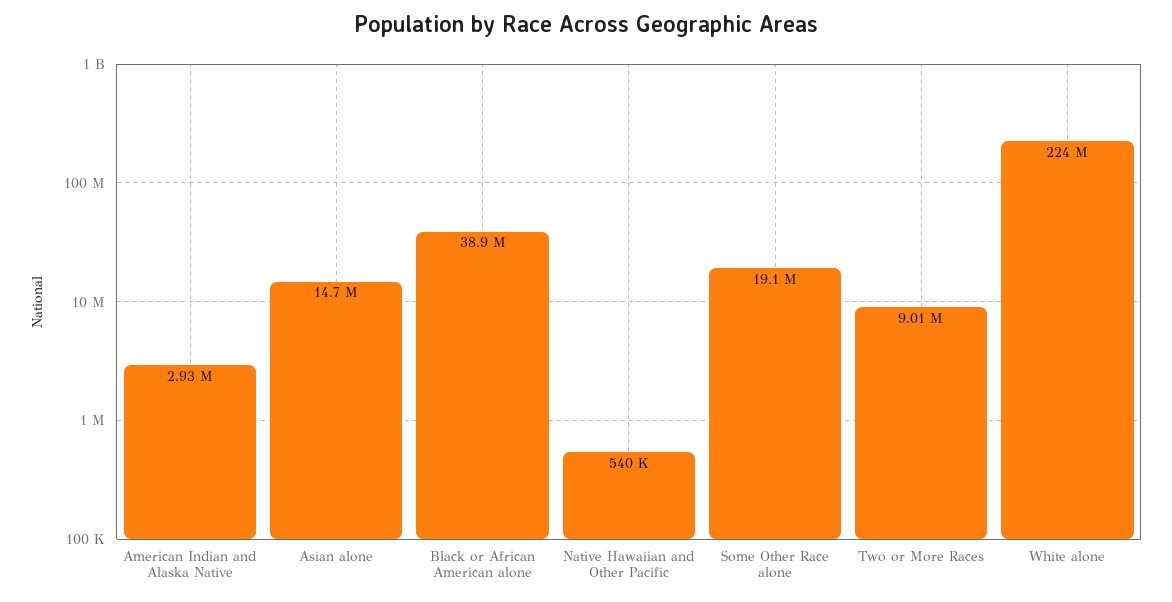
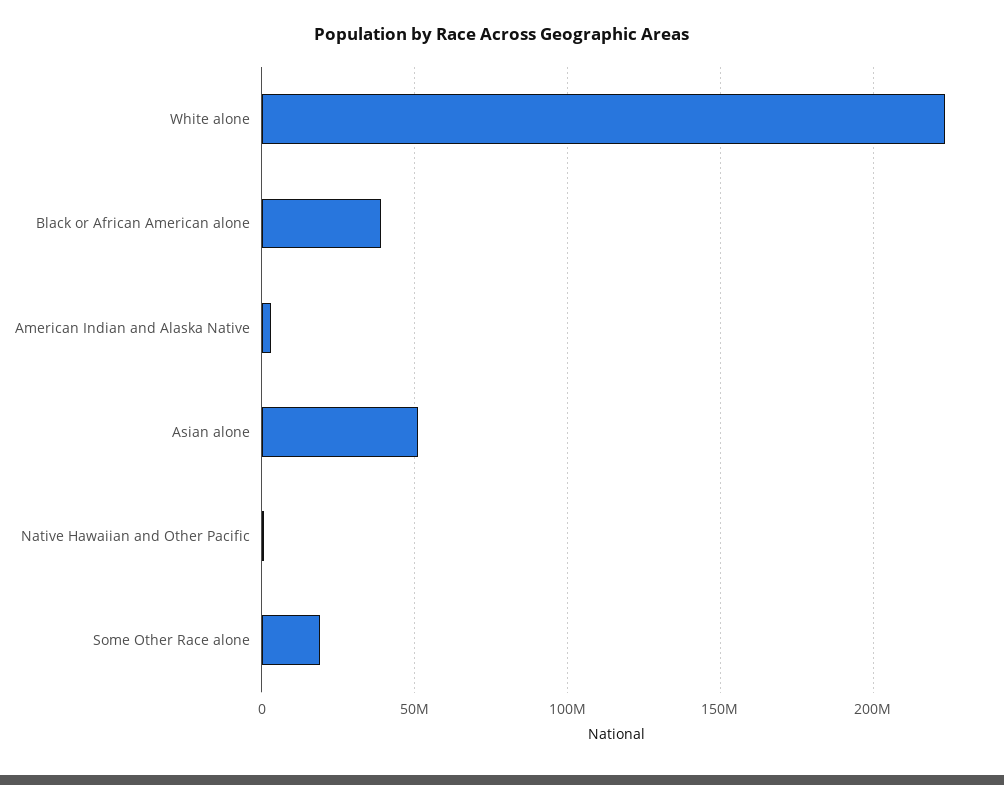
Asian alone: 14700000 -> 50000000
Two or More Races: 9010000 -> none

